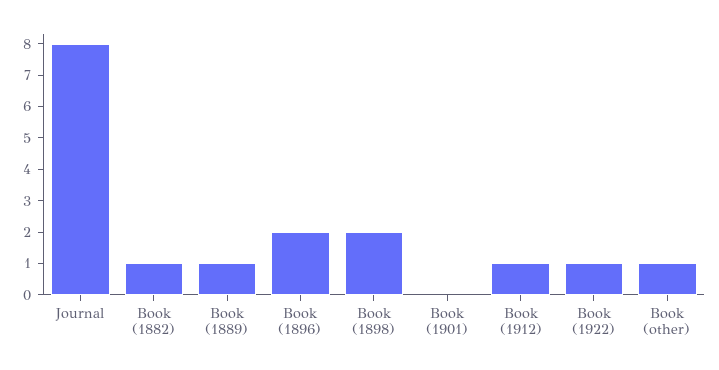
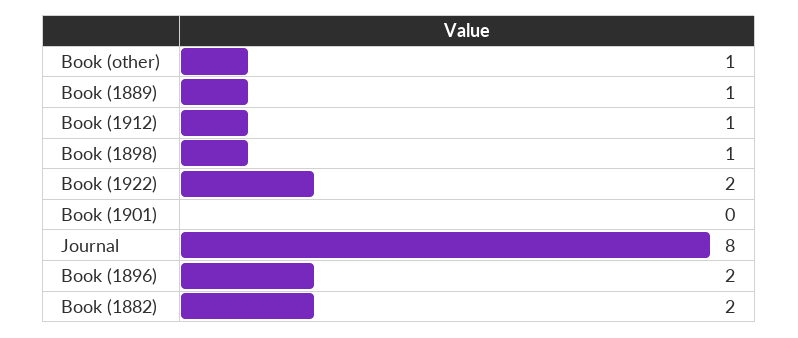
Book (1882): 1 -> 2
Book (1898): 2 -> 1
Book (1922): 1 -> 2

